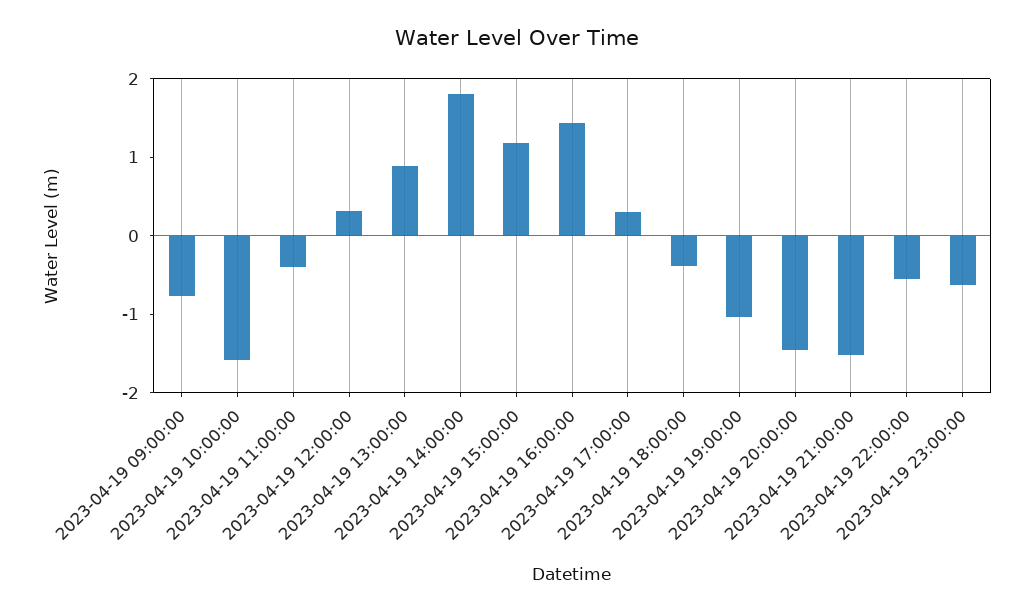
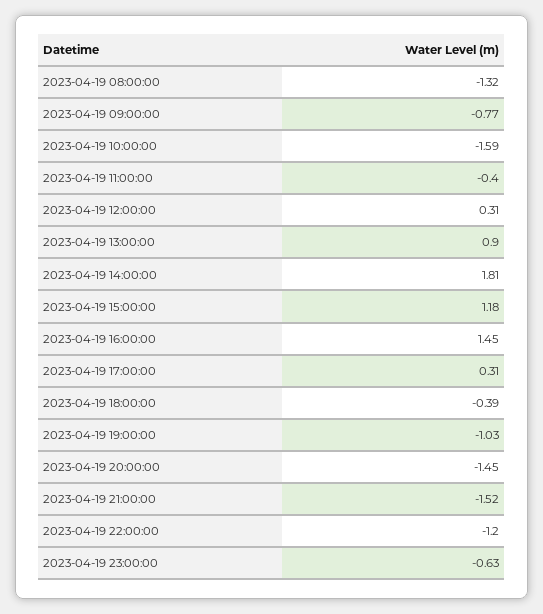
2023-04-19 22:00:00: -0.6 -> -1.2
2023-04-19 08:00:00: none -> -1.32

